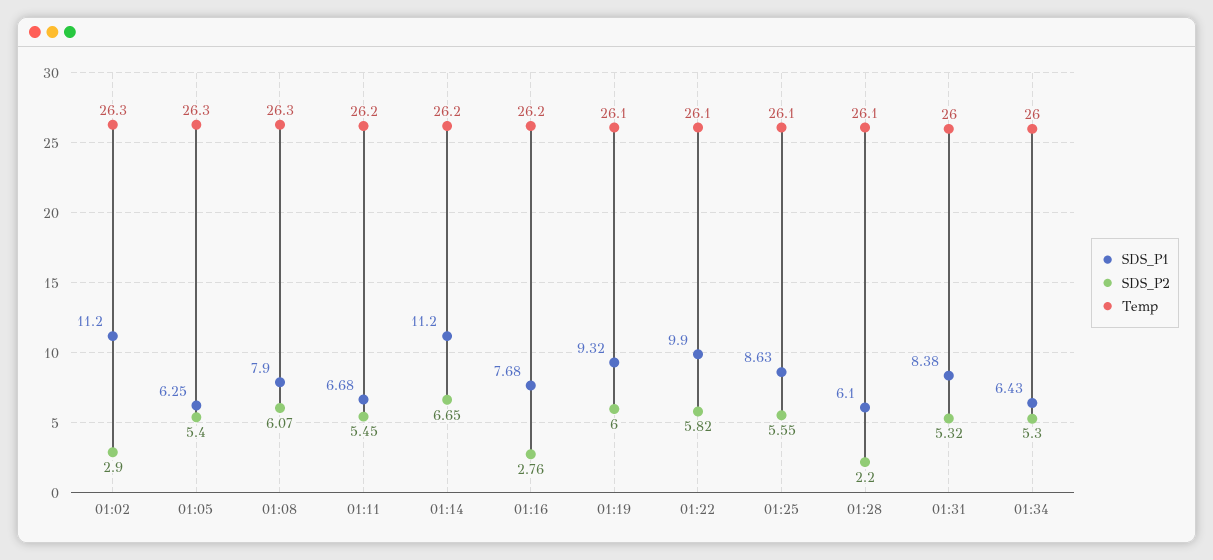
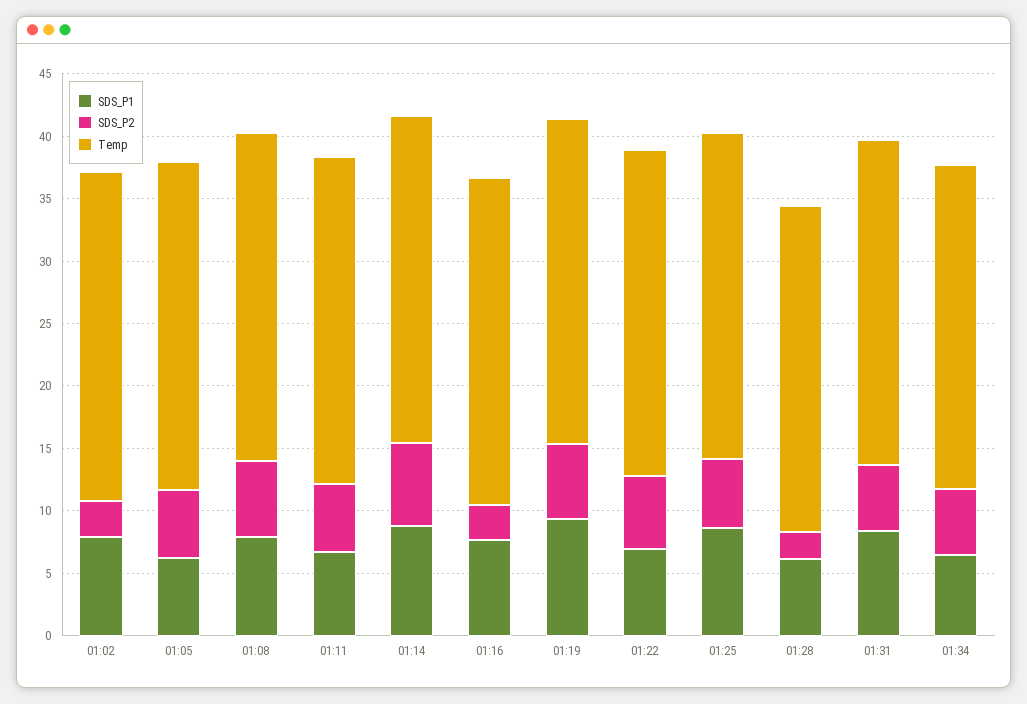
SDS_P1, 01:02: 11.2 -> 8
SDS_P1, 01:14: 11.2 -> 9
SDS_P1, 01:22: 9.9 -> 7

